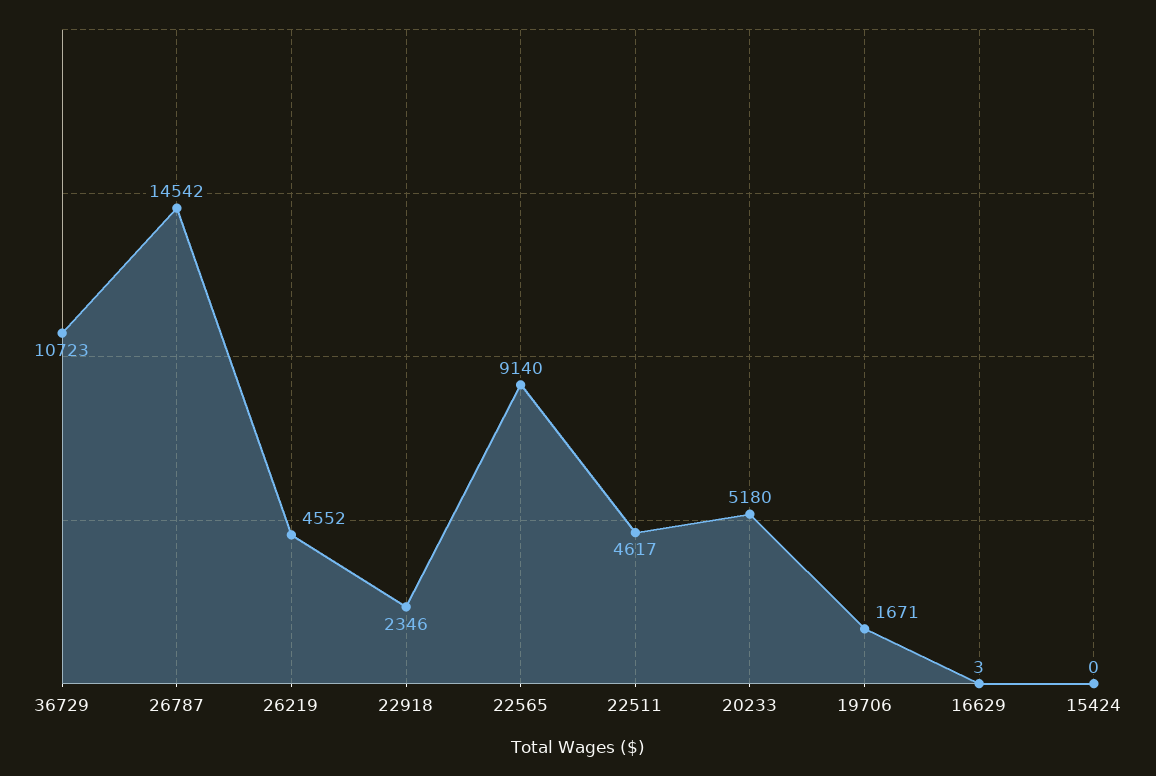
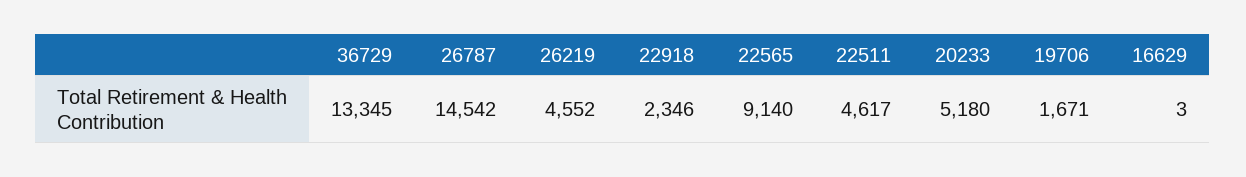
36729: 10723 -> 13345
15424: 0 -> none

